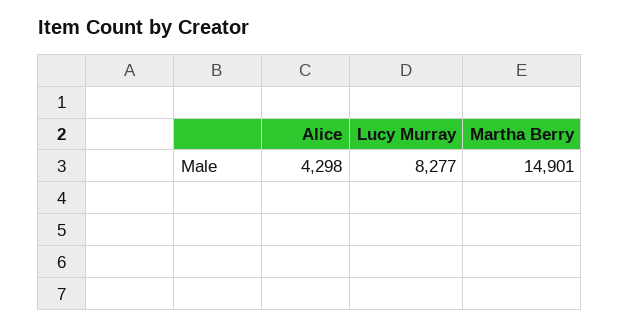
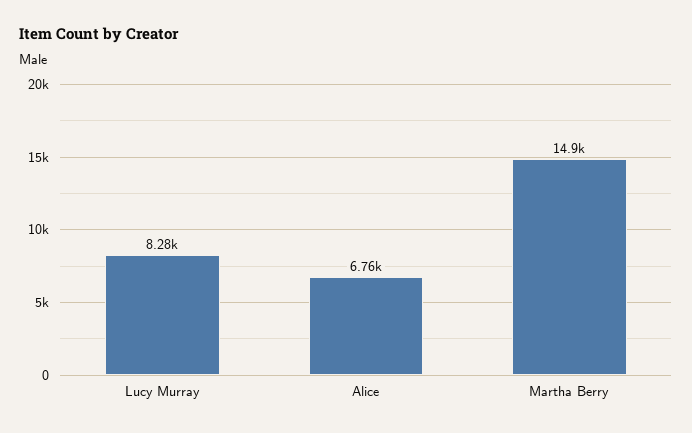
Alice: 4298 -> 6760

